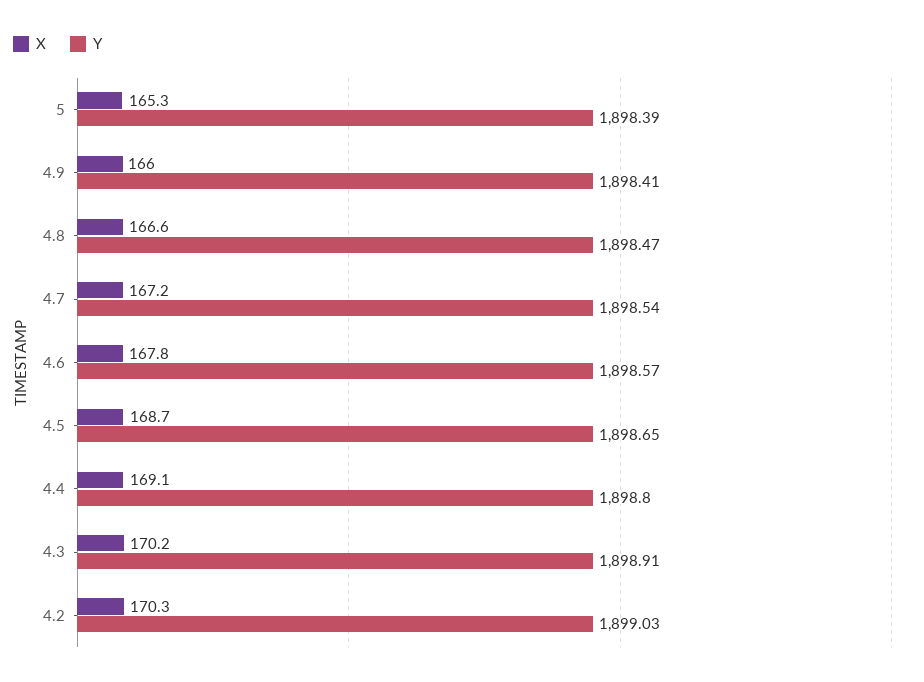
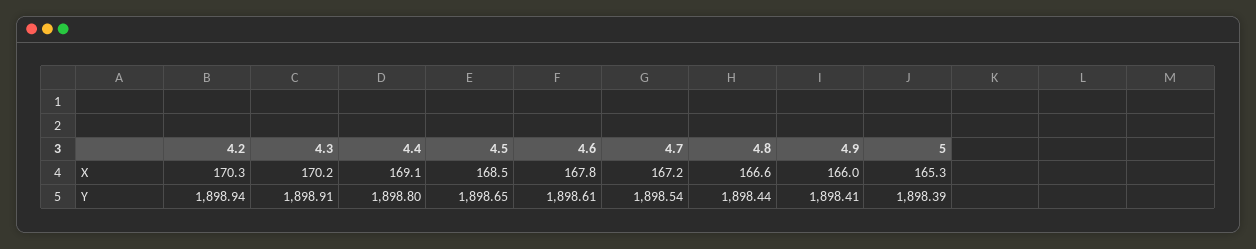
Y, 4.8: 1898.47 -> 1898.44
Y, 4.6: 1898.57 -> 1898.61
X, 4.5: 168.7 -> 168.5
Y, 4.2: 1899.03 -> 1898.94

